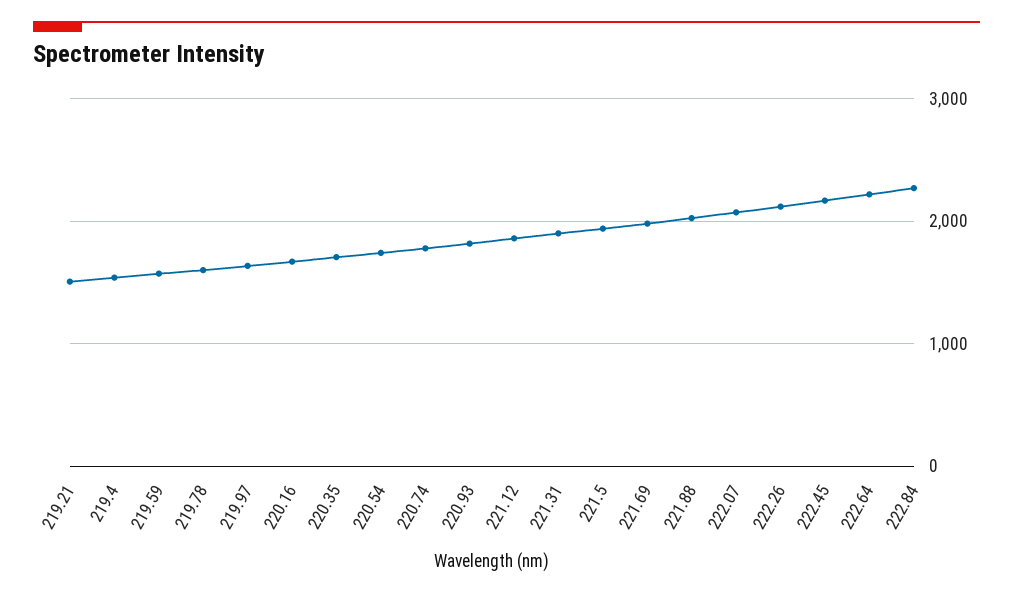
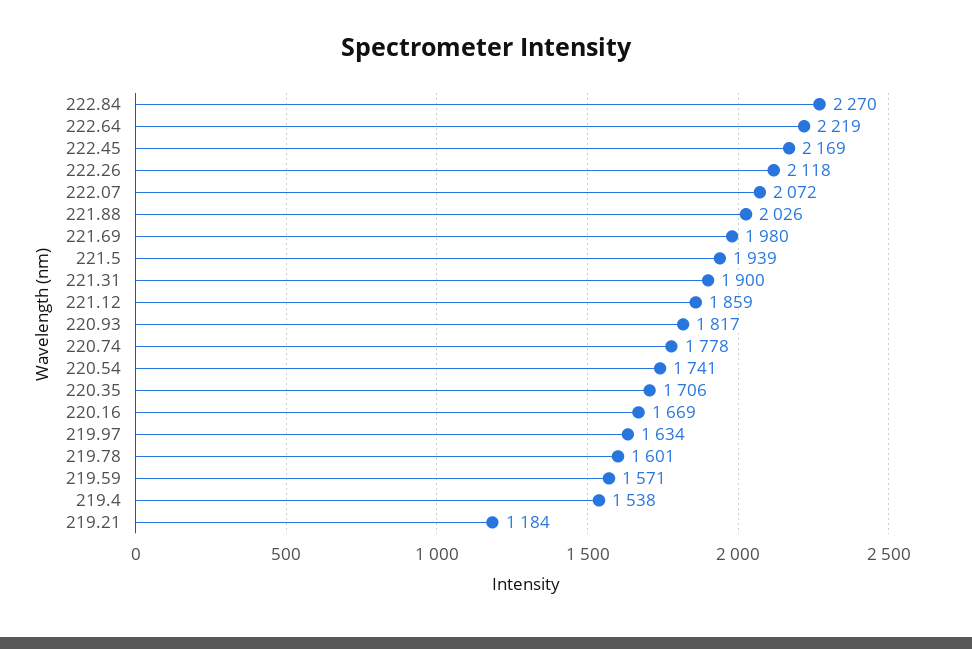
219.21: 1500 -> 1184

